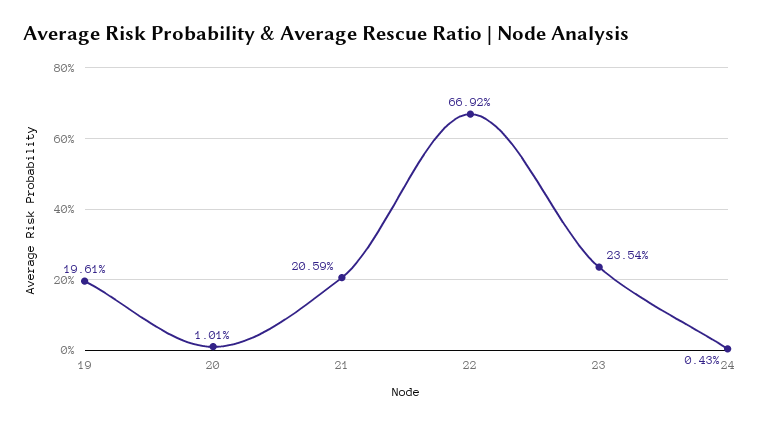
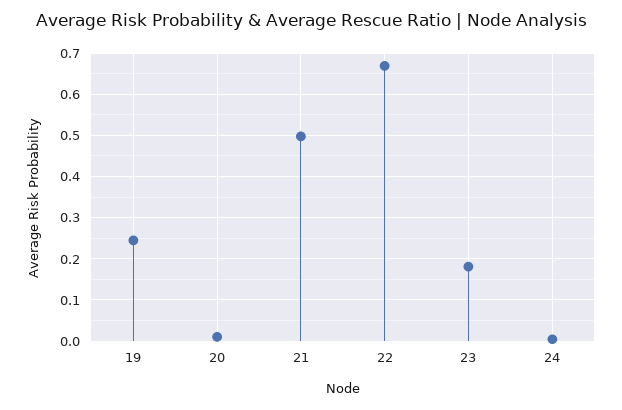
19: 0.1961 -> 0.24
21: 0.2059 -> 0.5
23: 0.2354 -> 0.18

